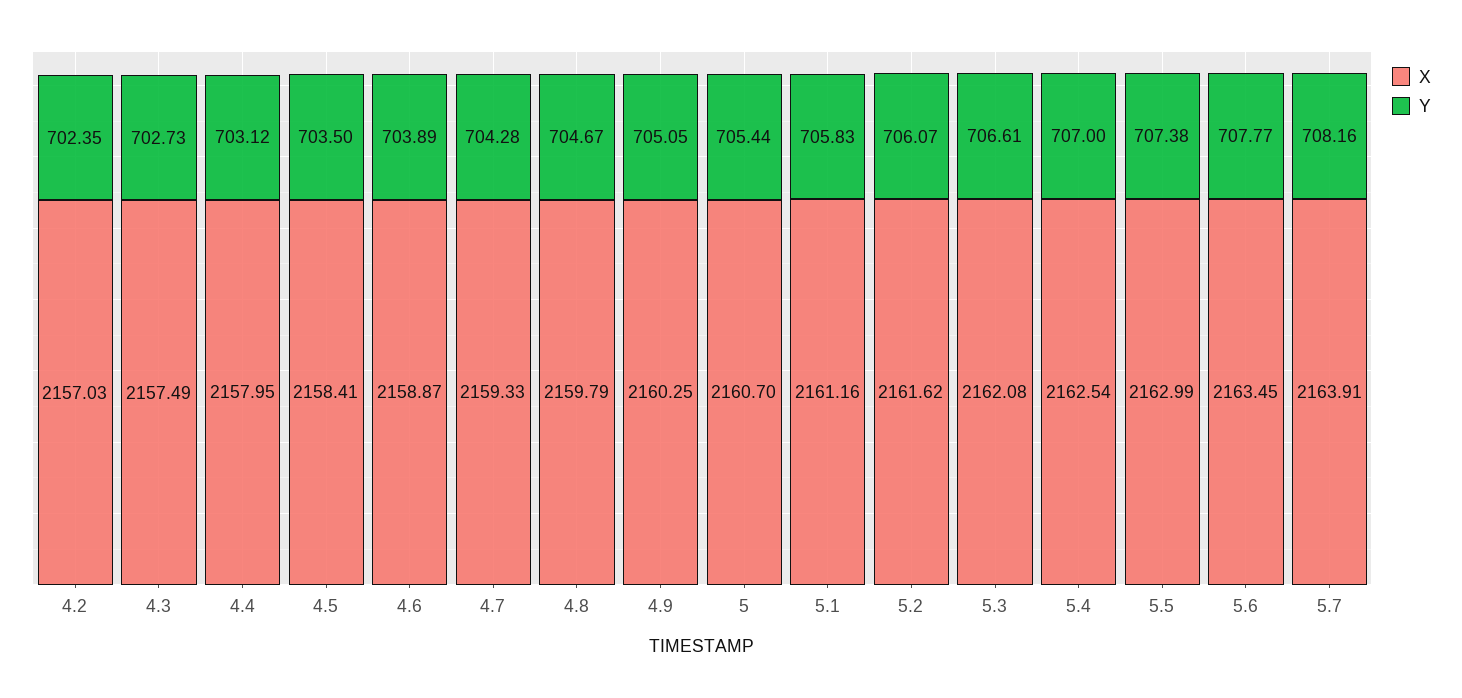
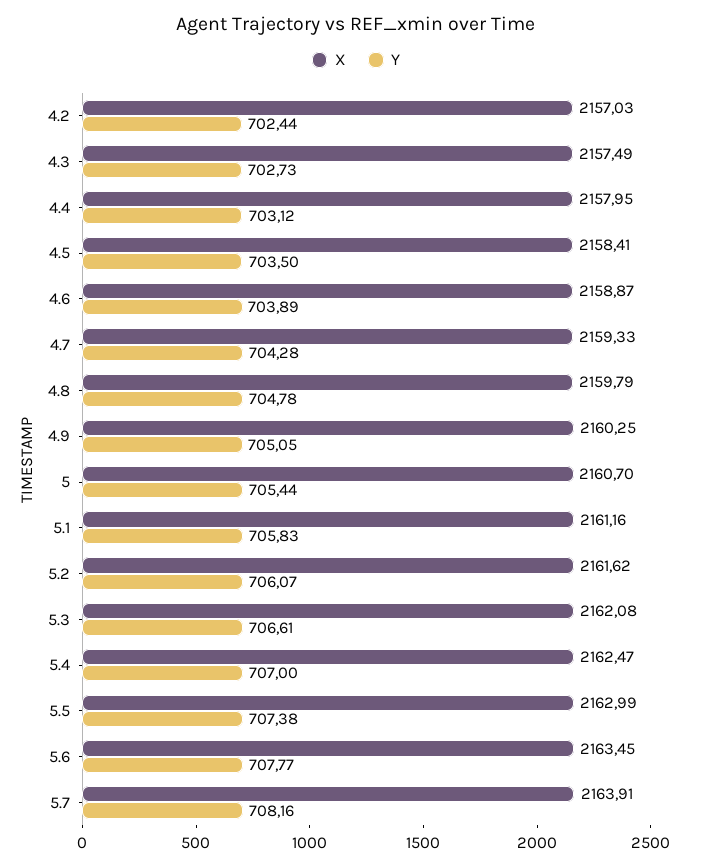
Y, 4.2: 702.35 -> 702.44
Y, 4.8: 704.67 -> 704.78
X, 5.4: 2162.54 -> 2162.47

